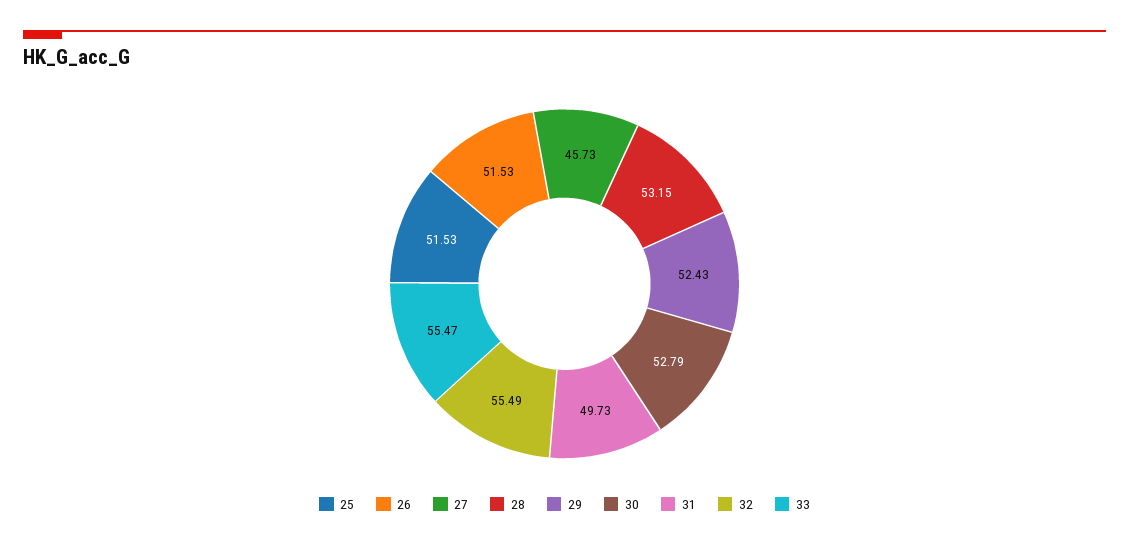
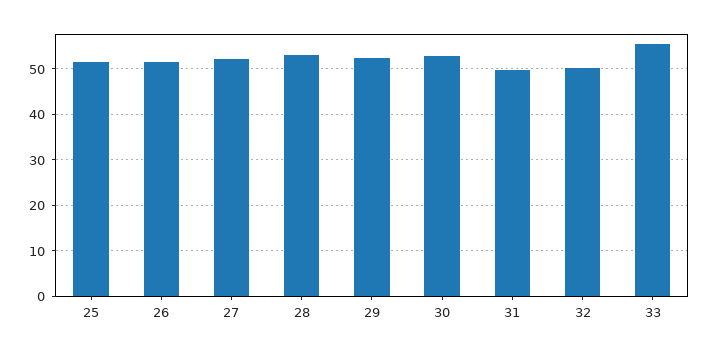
27: 45.73 -> 52
32: 55.49 -> 50

